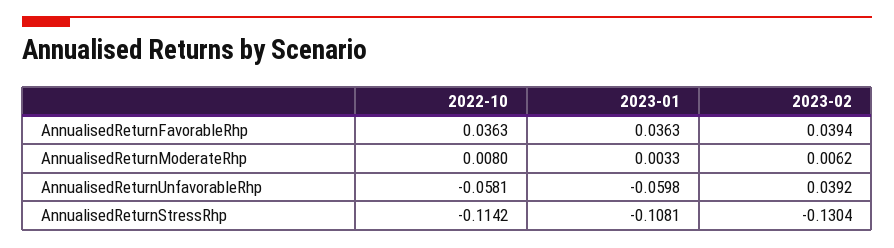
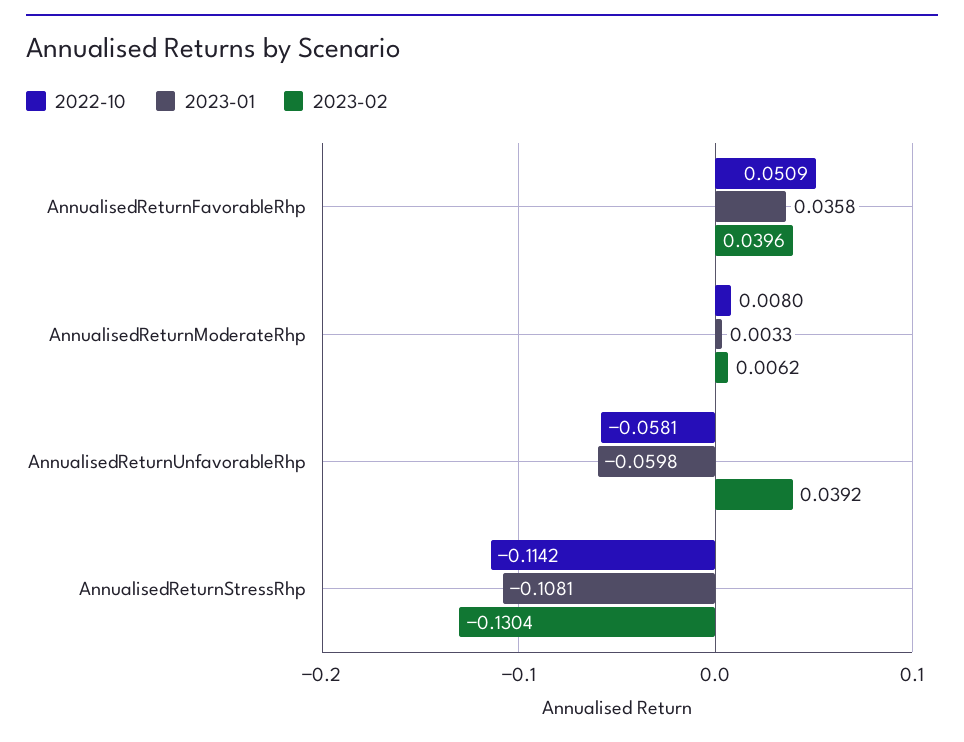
2022-10, AnnualisedReturnFavorableRhp: 0.0363 -> 0.0509
2023-01, AnnualisedReturnFavorableRhp: 0.0363 -> 0.0358
2023-02, AnnualisedReturnFavorableRhp: 0.0394 -> 0.0396

